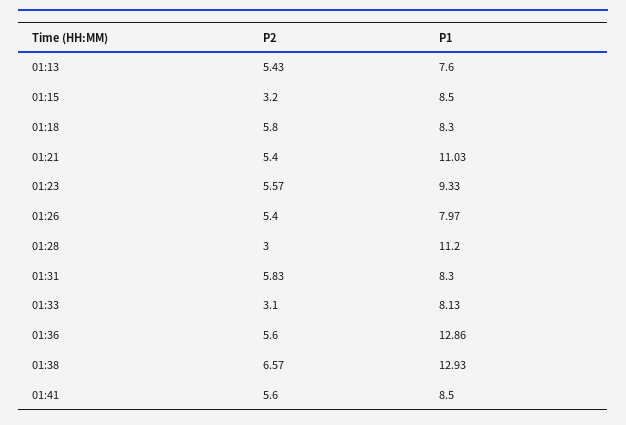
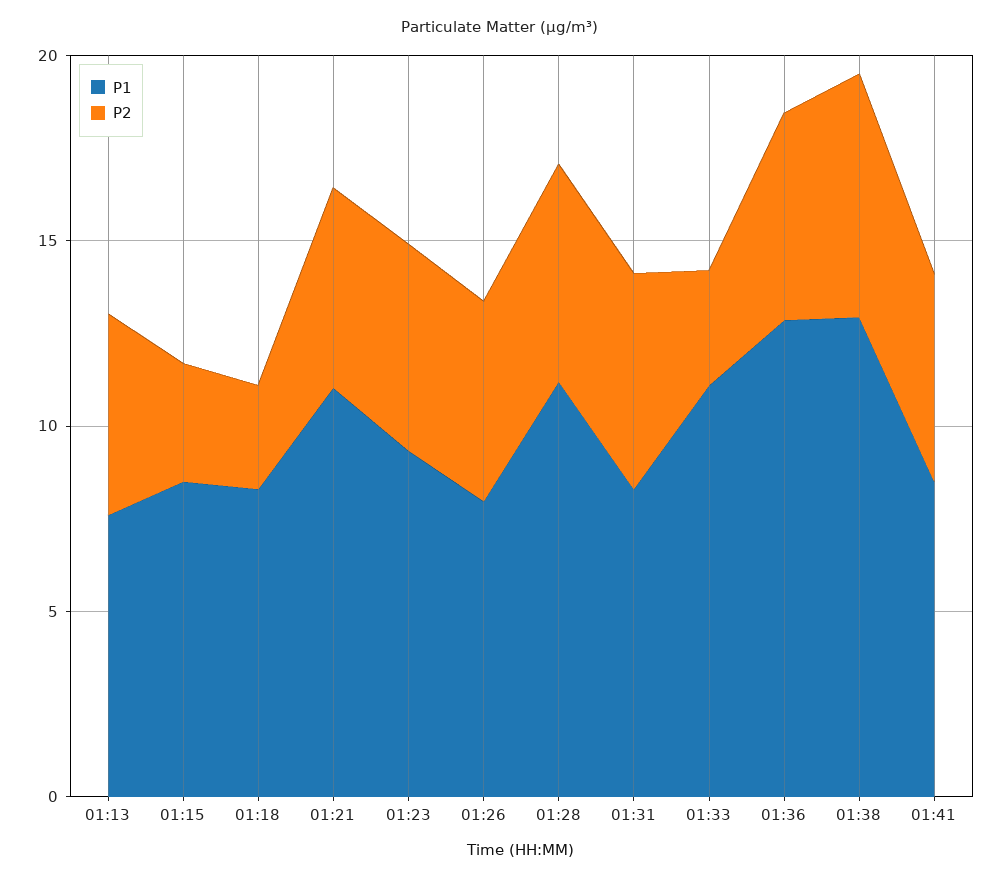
P2, 01:18: 5.8 -> 3
P2, 01:28: 3 -> 6
P1, 01:33: 8.13 -> 11

